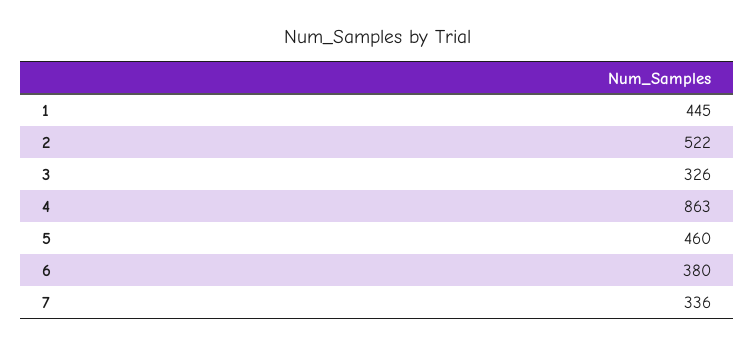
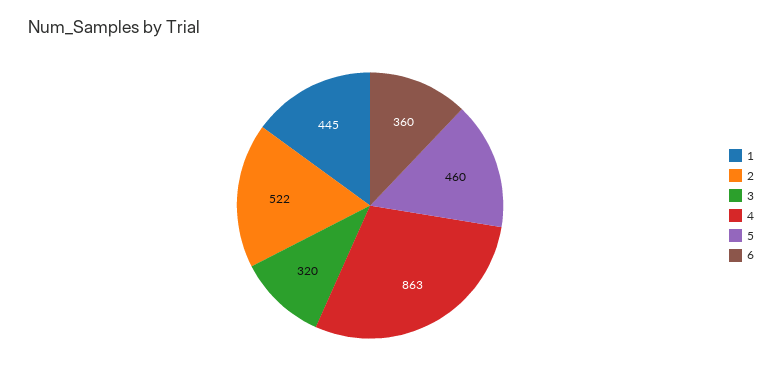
3: 326 -> 320
6: 380 -> 360
7: 336 -> none

